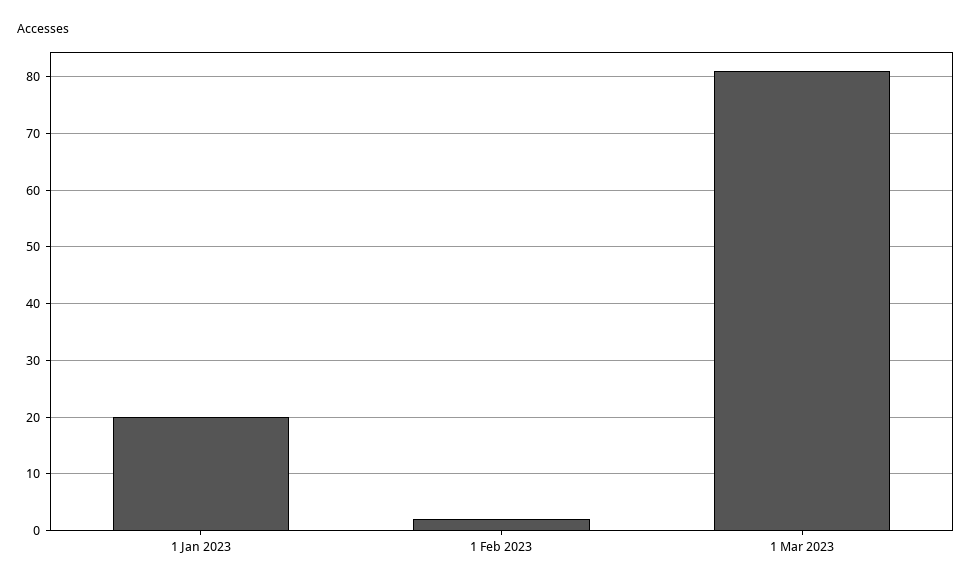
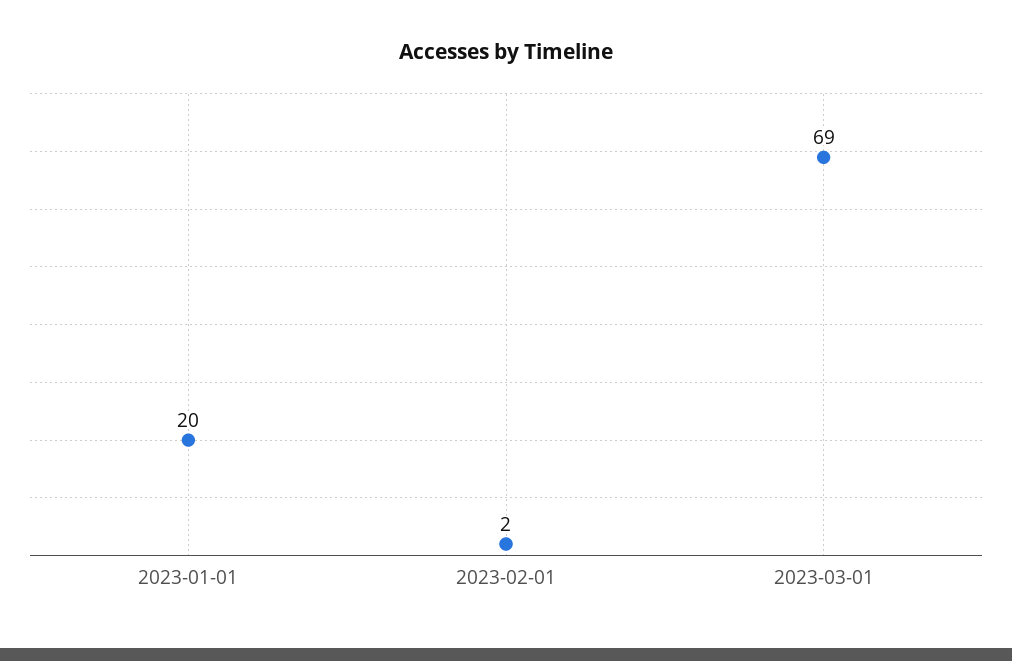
1 Mar 2023: 80 -> 69

